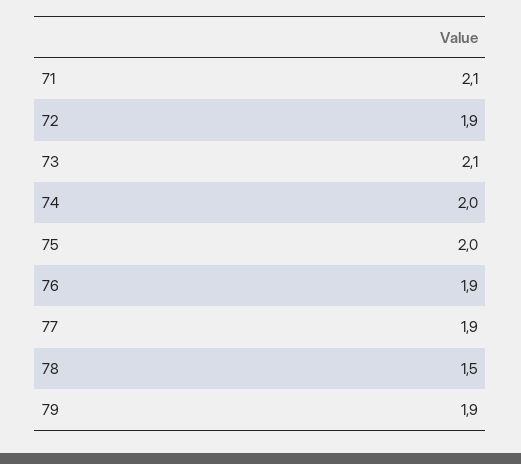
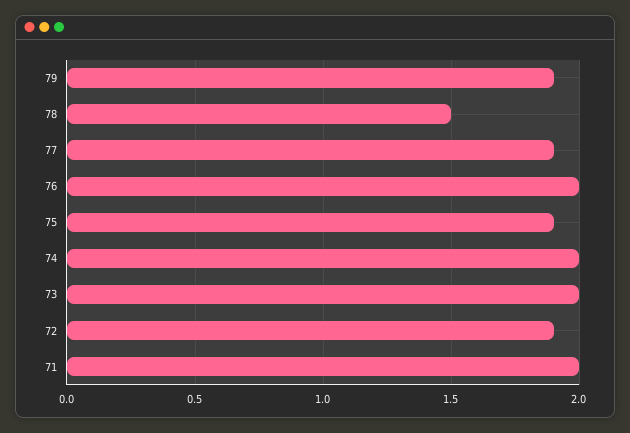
71: 2.1 -> 2
73: 2.1 -> 2
75: 2 -> 1.9
76: 1.9 -> 2

